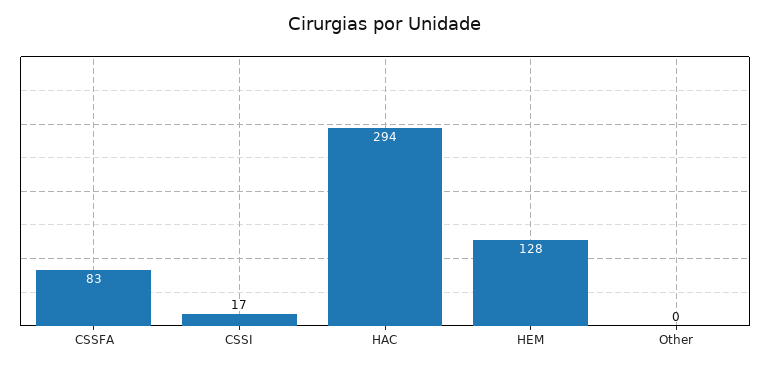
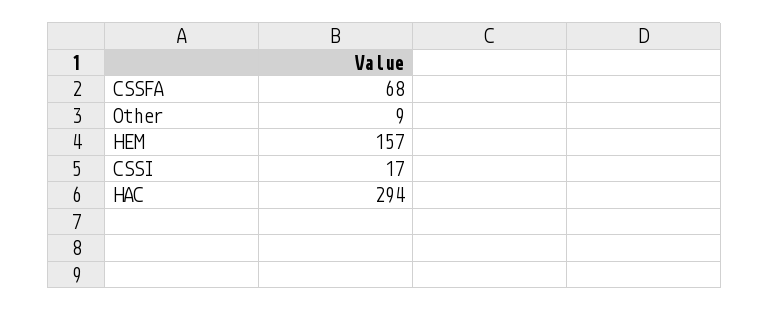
CSSFA: 83 -> 68
HEM: 128 -> 157
Other: 0 -> 9

